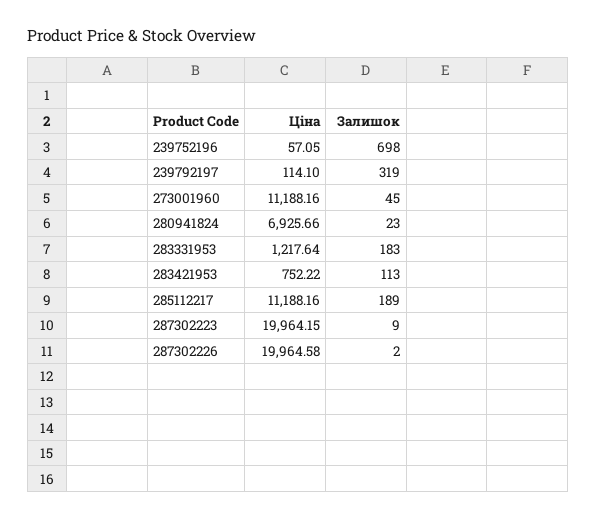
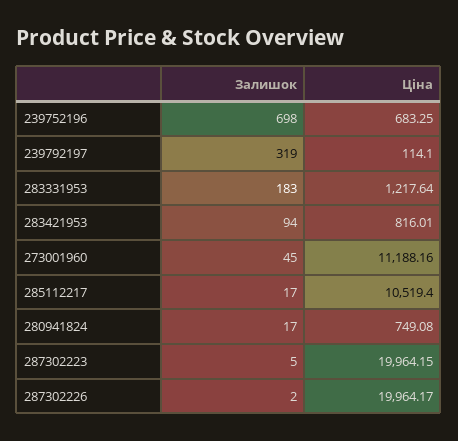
Ціна, 239752196: 57.05 -> 683.25
Ціна, 280941824: 6925.66 -> 749.08
Залишок, 280941824: 23 -> 17
Ціна, 283421953: 752.22 -> 816.01
Залишок, 283421953: 113 -> 94
Ціна, 285112217: 11188.16 -> 10519.4
Залишок, 285112217: 189 -> 17
Залишок, 287302223: 9 -> 5
Ціна, 287302226: 19964.58 -> 19964.17

